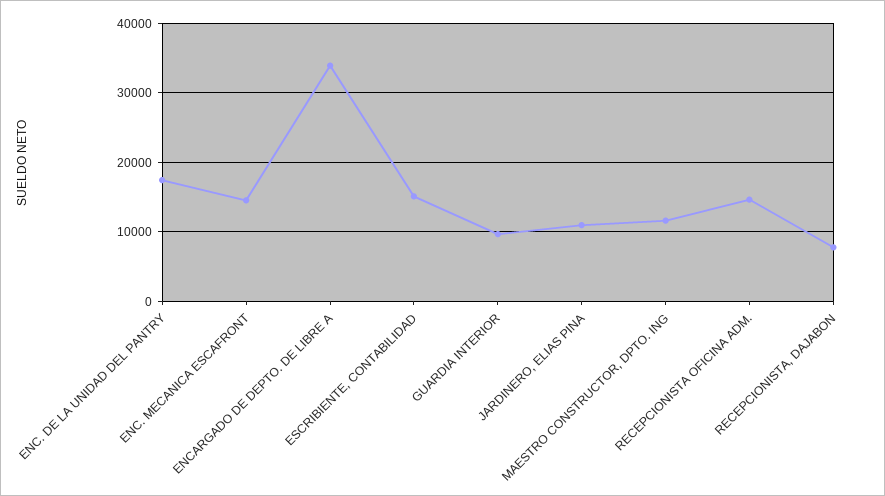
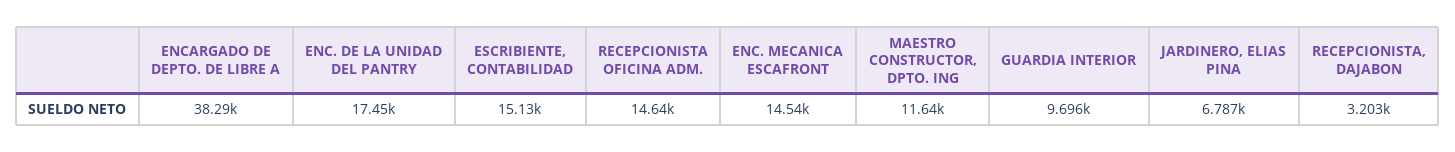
ENCARGADO DE DEPTO. DE LIBRE A: 34000 -> 38290
JARDINERO, ELIAS PINA: 11000 -> 6787
RECEPCIONISTA, DAJABON: 8000 -> 3203

